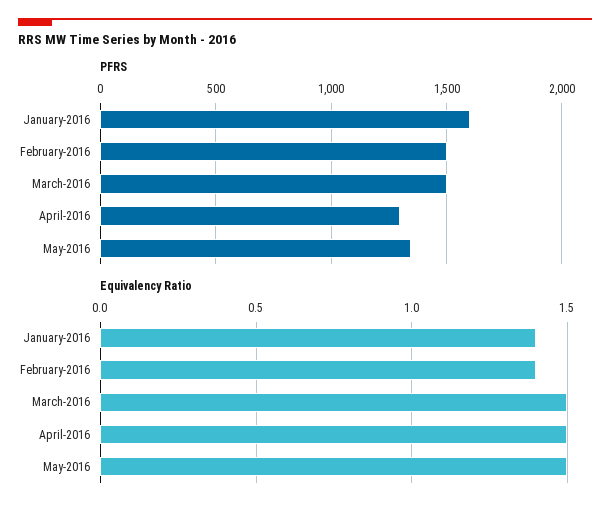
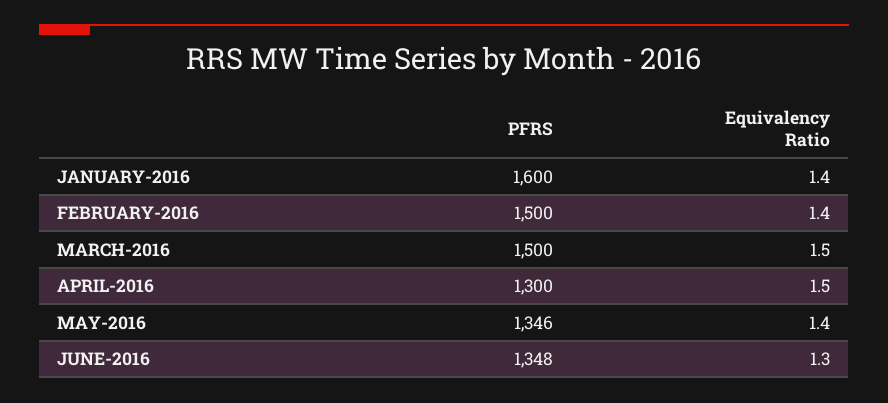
Equivalency Ratio, May-2016: 1.5 -> 1.4
PFRS, JUNE-2016: none -> 1348
Equivalency Ratio, JUNE-2016: none -> 1.3

